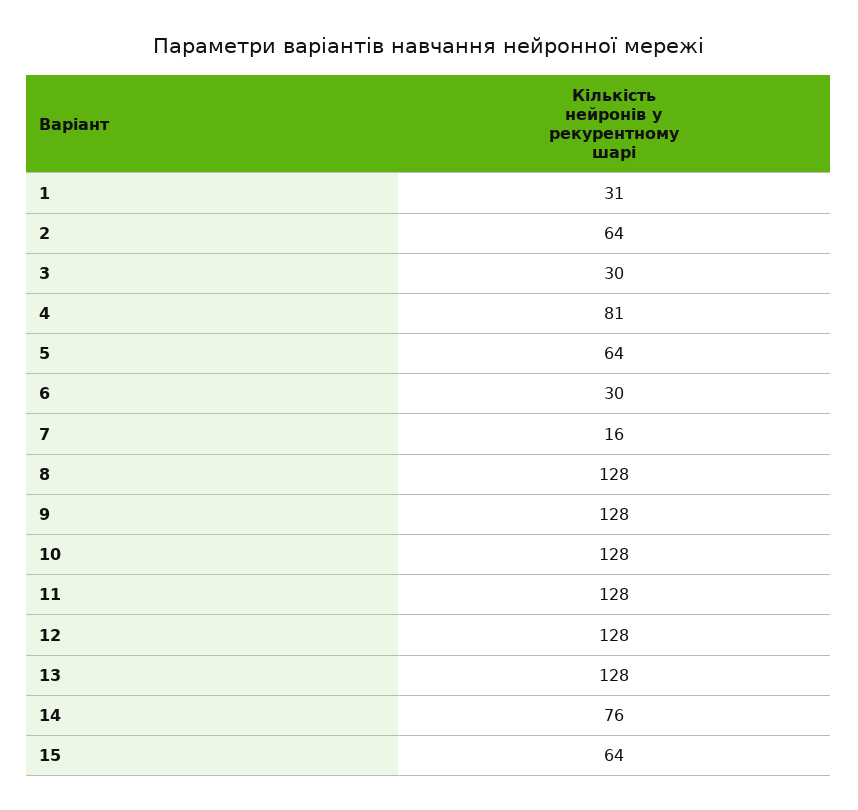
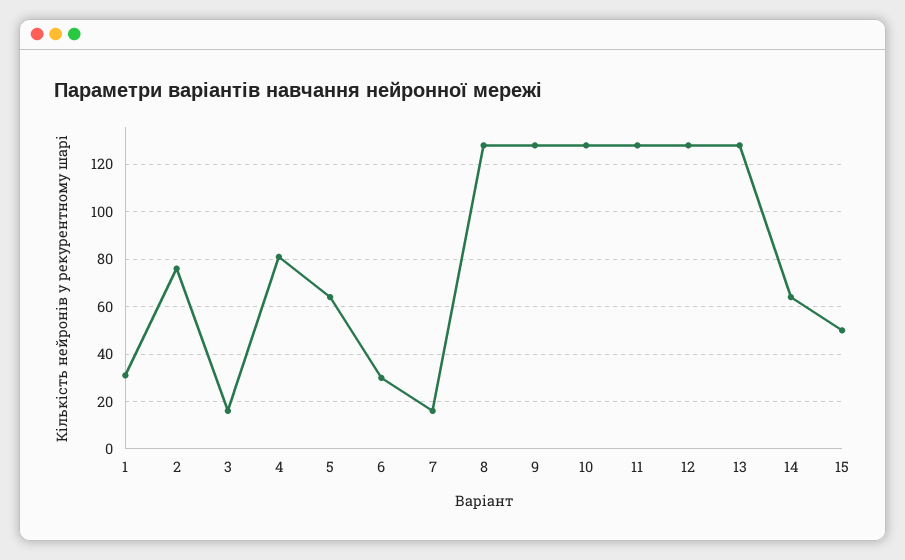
2: 64 -> 75
3: 30 -> 15
14: 76 -> 65
15: 64 -> 50

